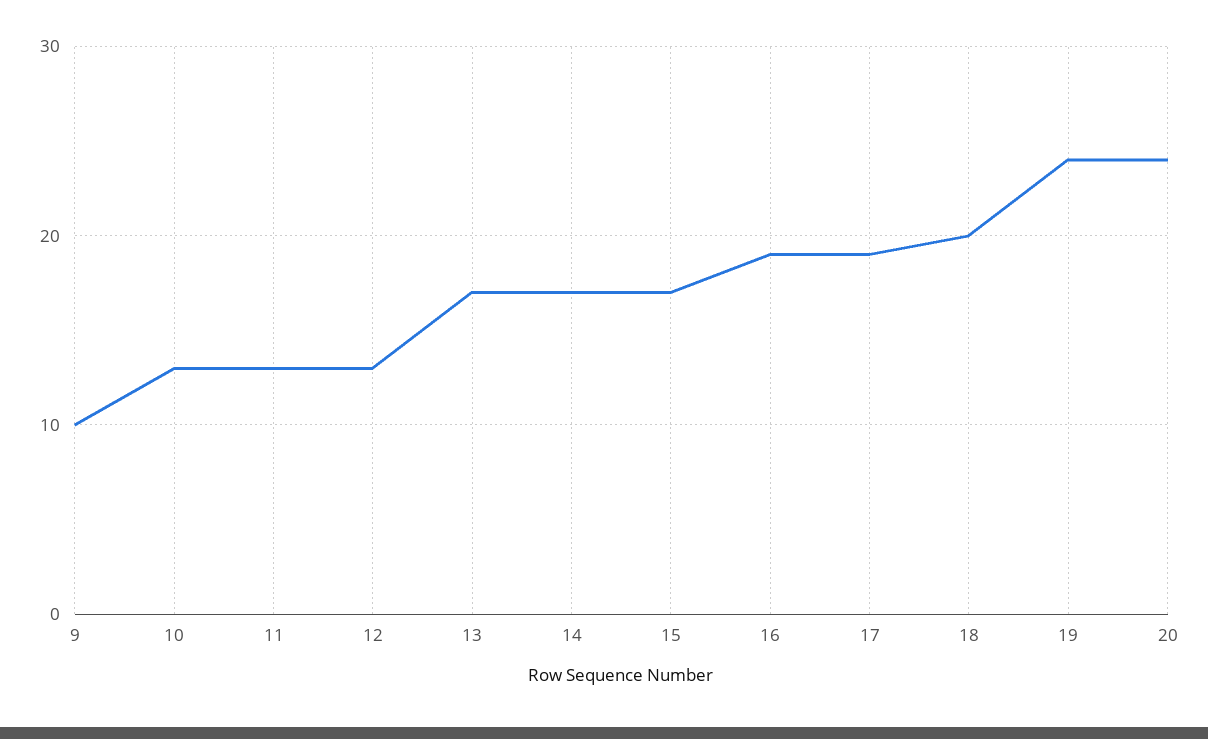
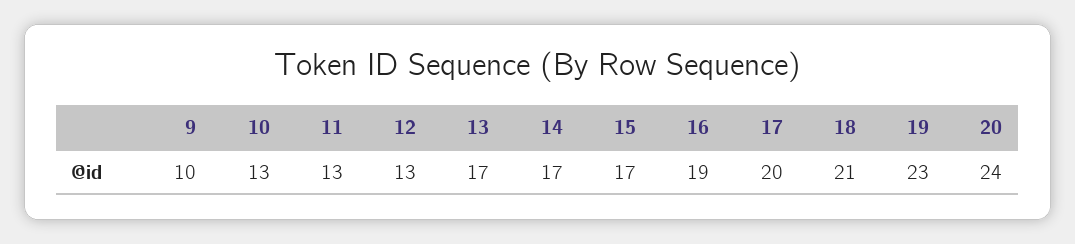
17: 19 -> 20
18: 20 -> 21
19: 24 -> 23

